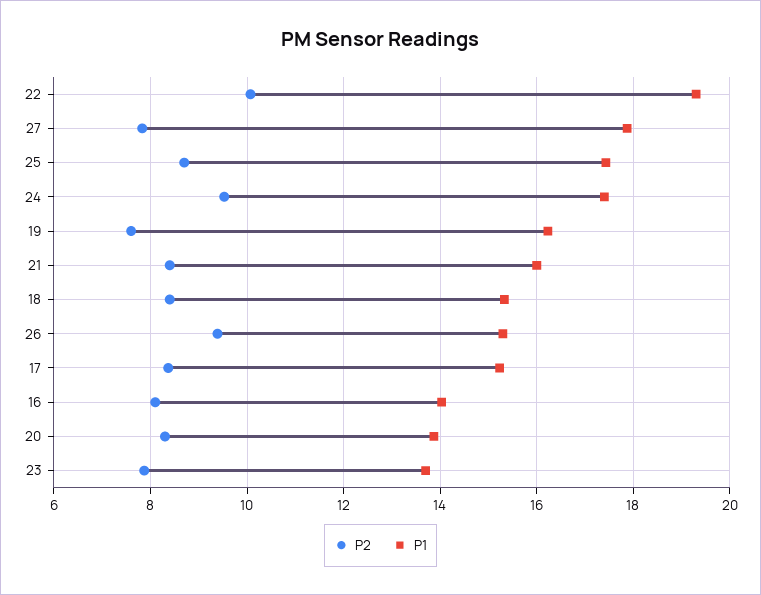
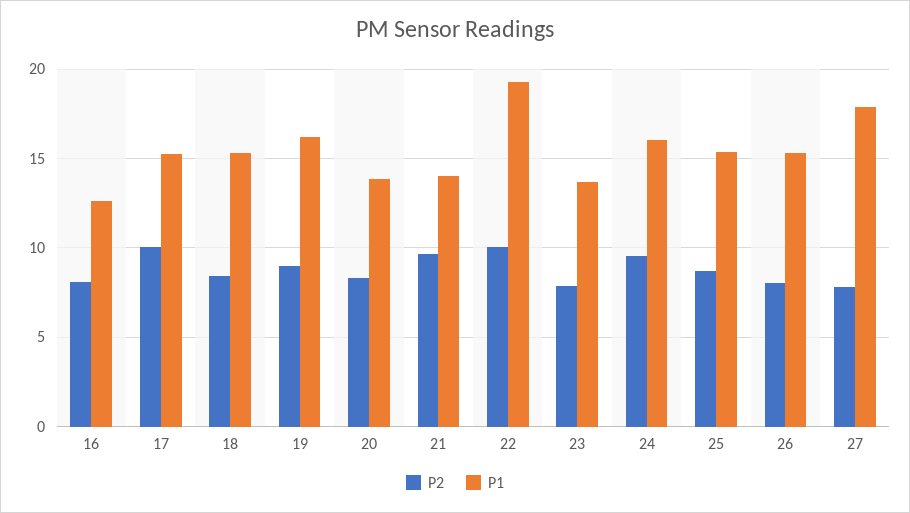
P1, 25: 17.4 -> 15.5
P1, 24: 17.4 -> 16
P2, 19: 7.6 -> 9
P2, 21: 8.4 -> 9.5
P1, 21: 16 -> 14
P2, 26: 9.4 -> 8
P2, 17: 8.4 -> 10
P1, 16: 14 -> 12.5

